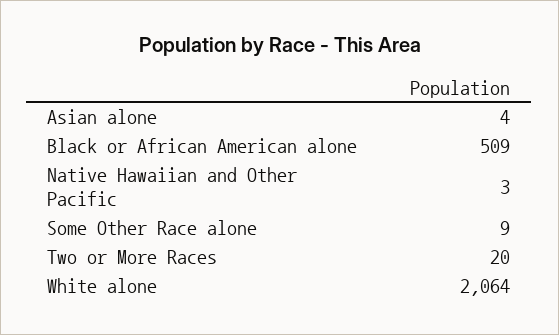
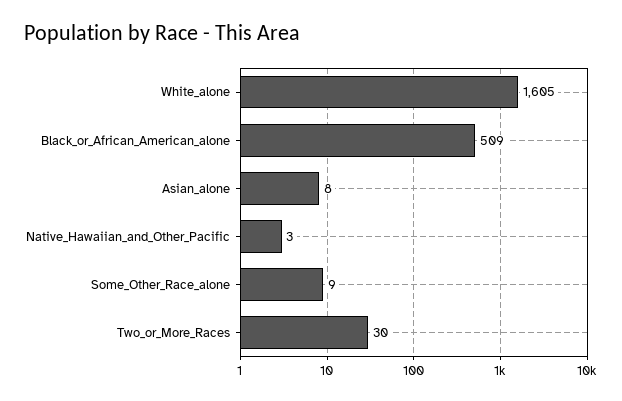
Asian alone: 4 -> 8
Two or More Races: 20 -> 30
White alone: 2064 -> 1605

